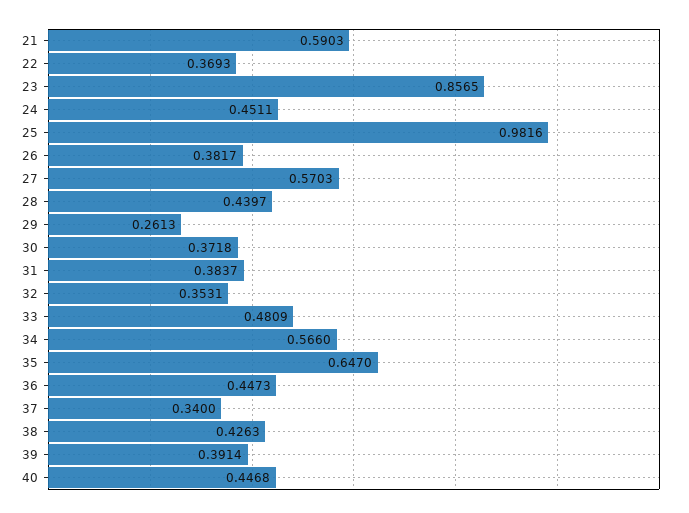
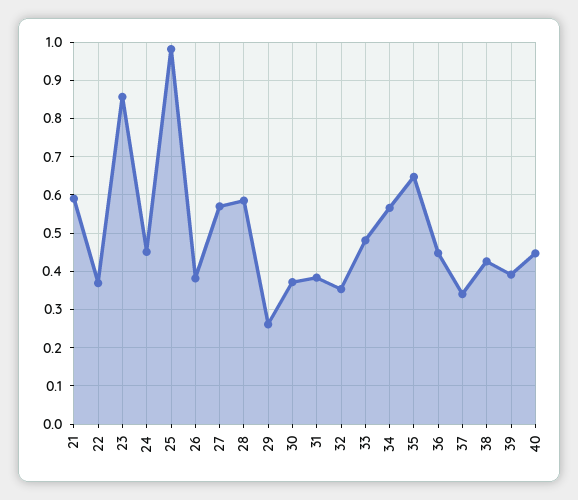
28: 0.4397 -> 0.58

